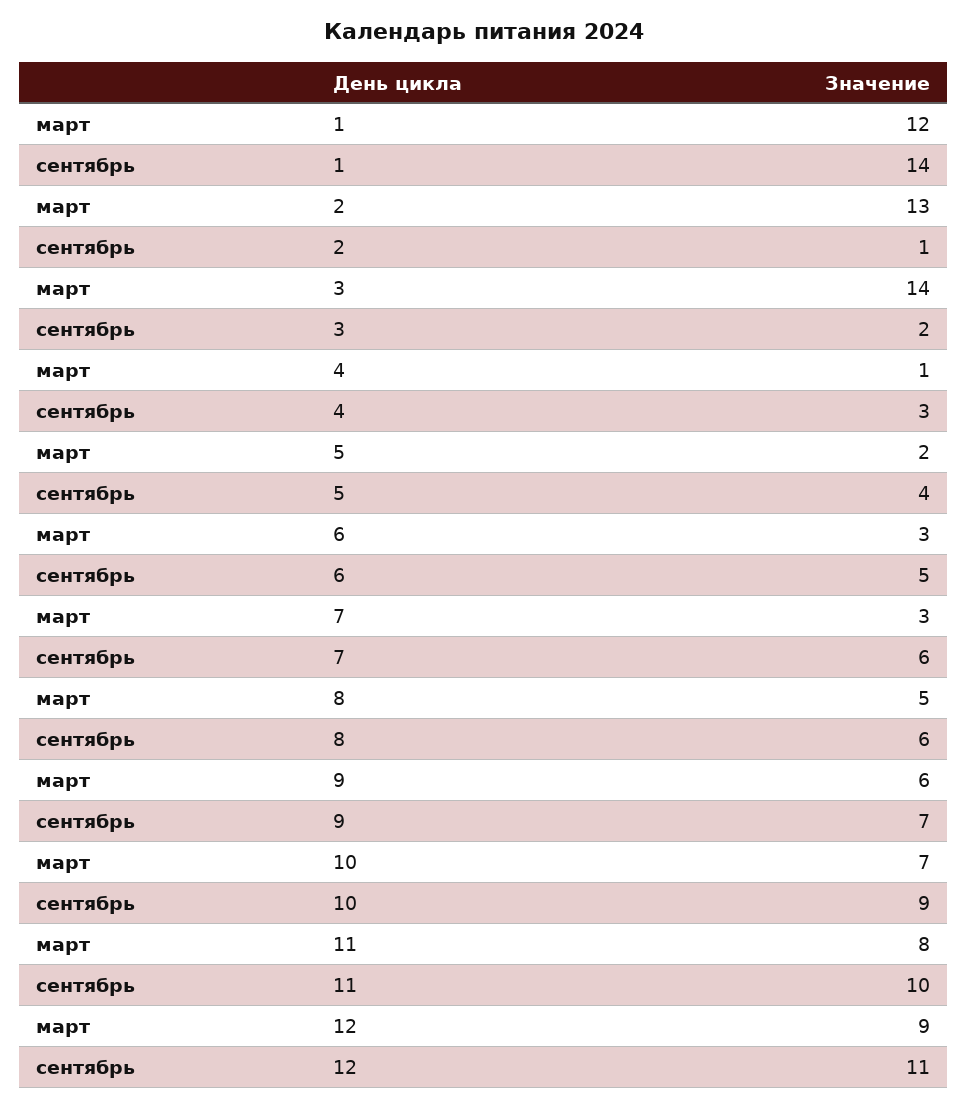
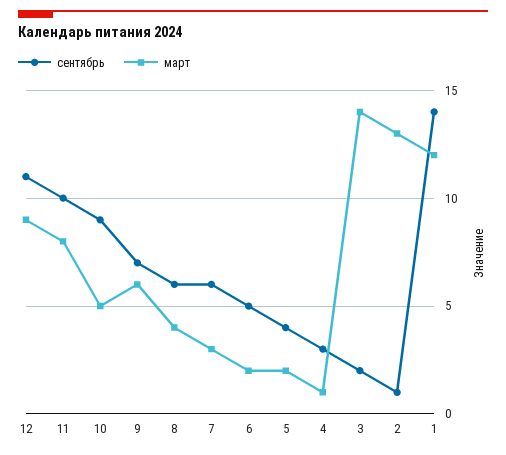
март, 6: 3 -> 2
март, 8: 5 -> 4
март, 10: 7 -> 5

